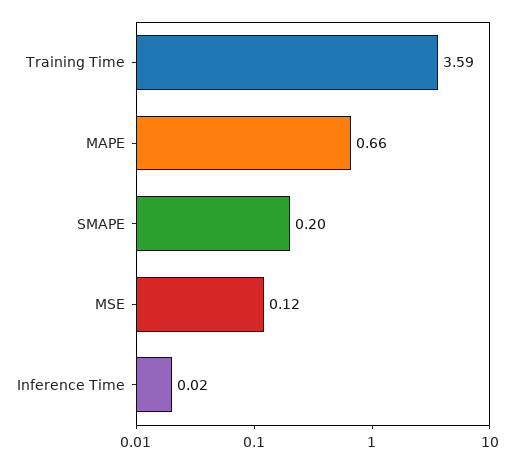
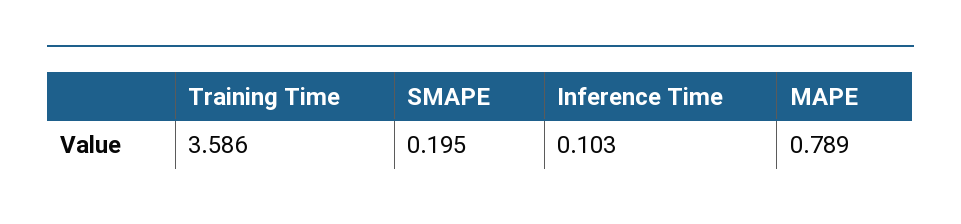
MAPE: 0.66 -> 0.789
MSE: 0.12 -> none
Inference Time: 0.02 -> 0.103

